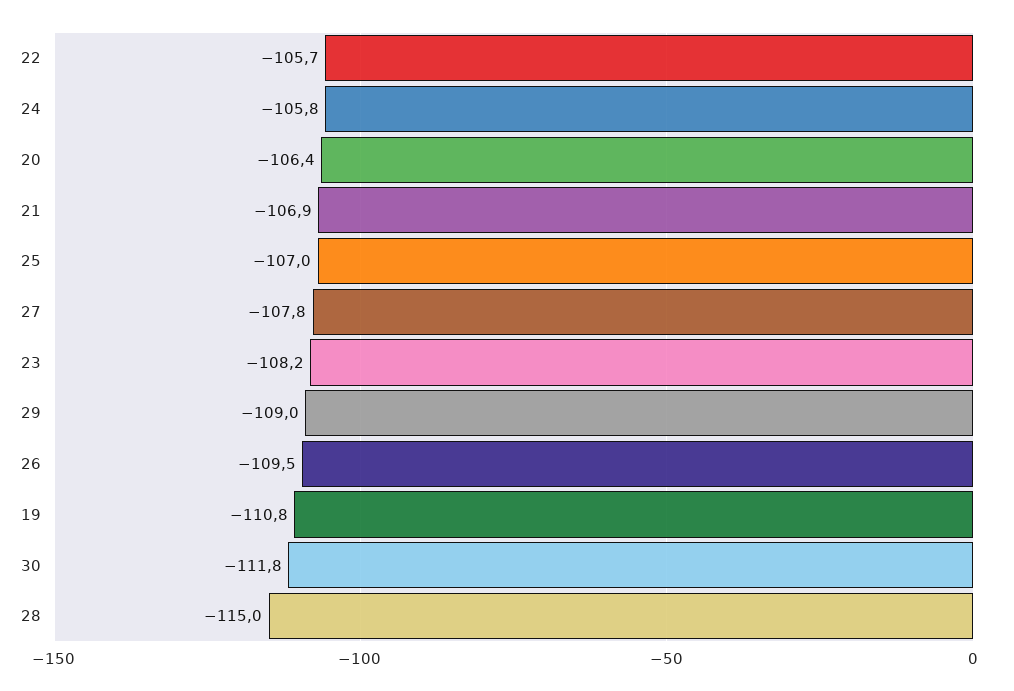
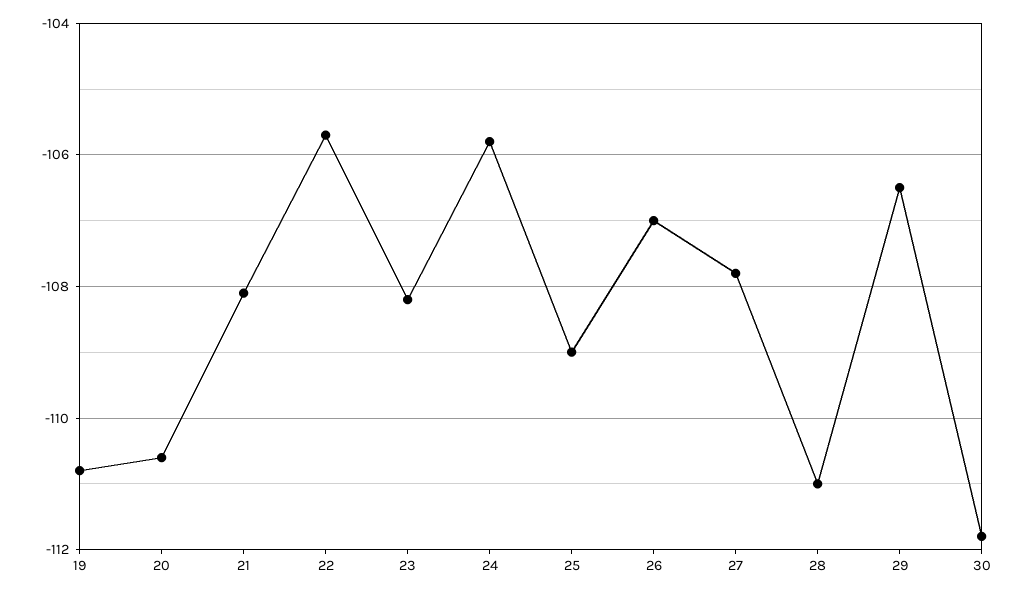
20: -106.4 -> -110.5
21: -106.9 -> -108
25: -107 -> -109
29: -109 -> -106.5
26: -109.5 -> -107
28: -115 -> -111

